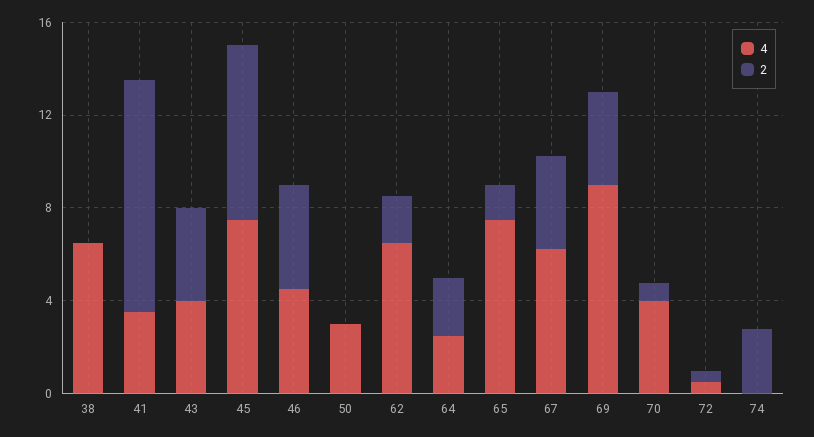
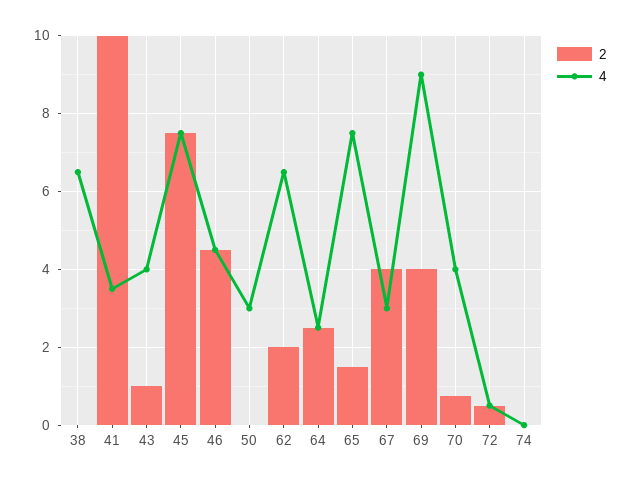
2, 43: 4 -> 1
4, 67: 6 -> 3
2, 74: 3 -> 0

